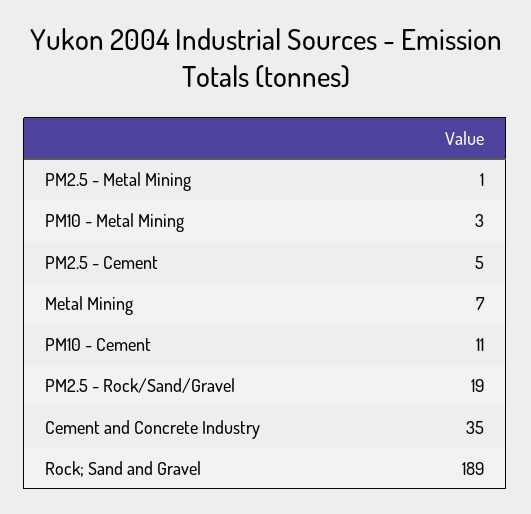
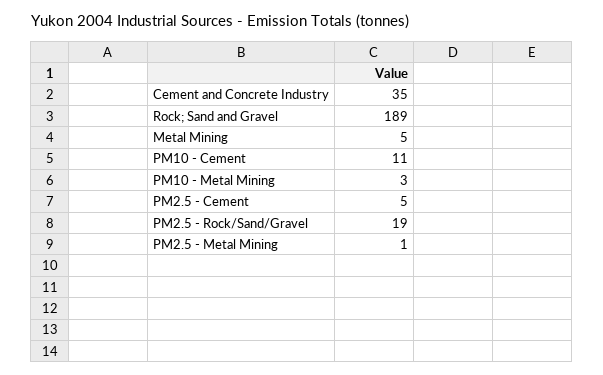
Metal Mining: 7 -> 5

